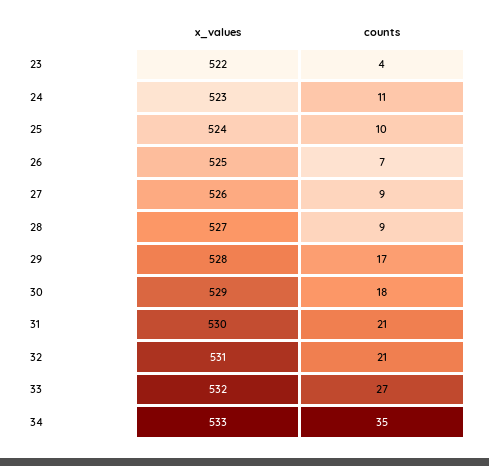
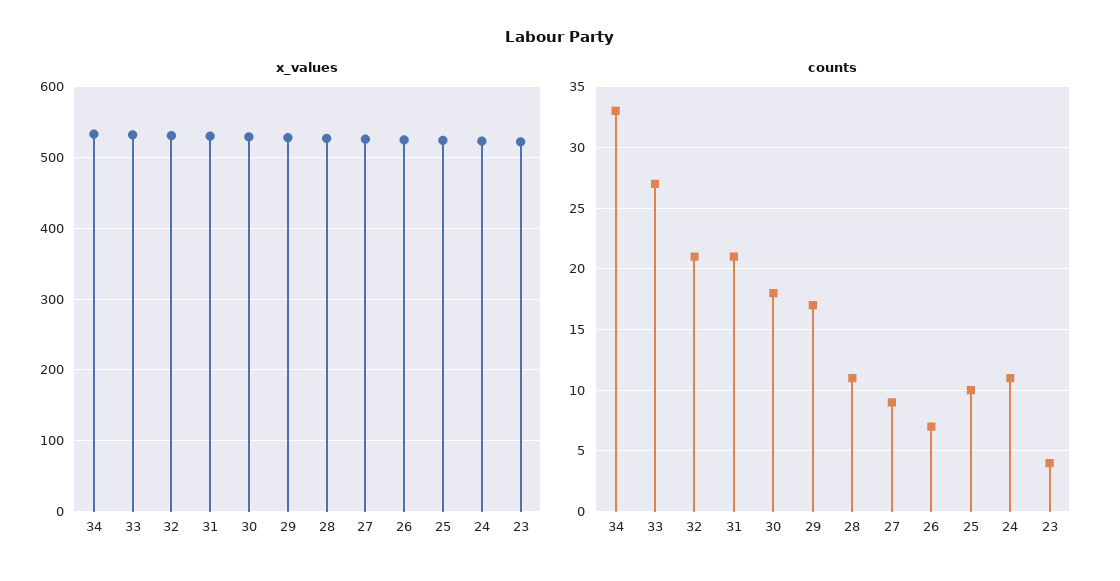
counts, 28: 9 -> 11
counts, 34: 35 -> 33

